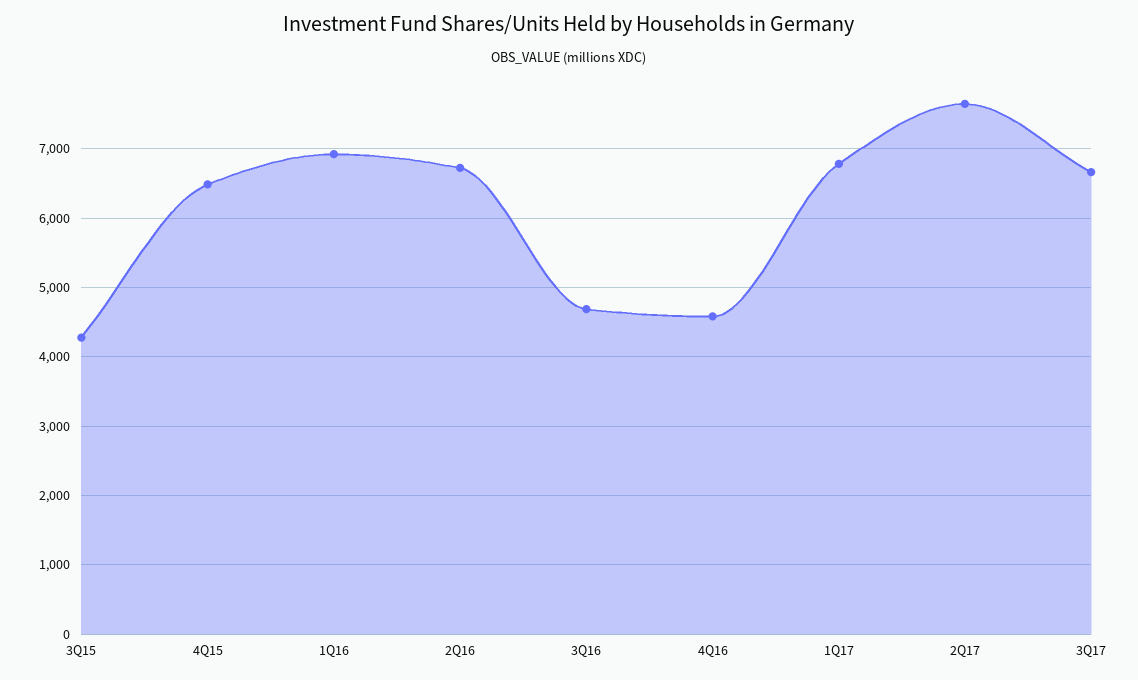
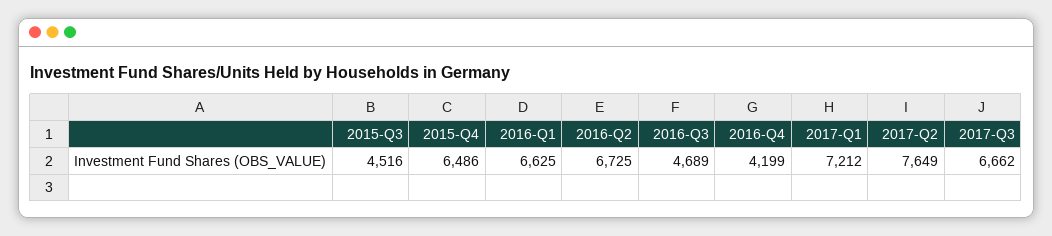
3Q15: 4300 -> 4516
1Q16: 6900 -> 6625
4Q16: 4600 -> 4199
1Q17: 6800 -> 7212

